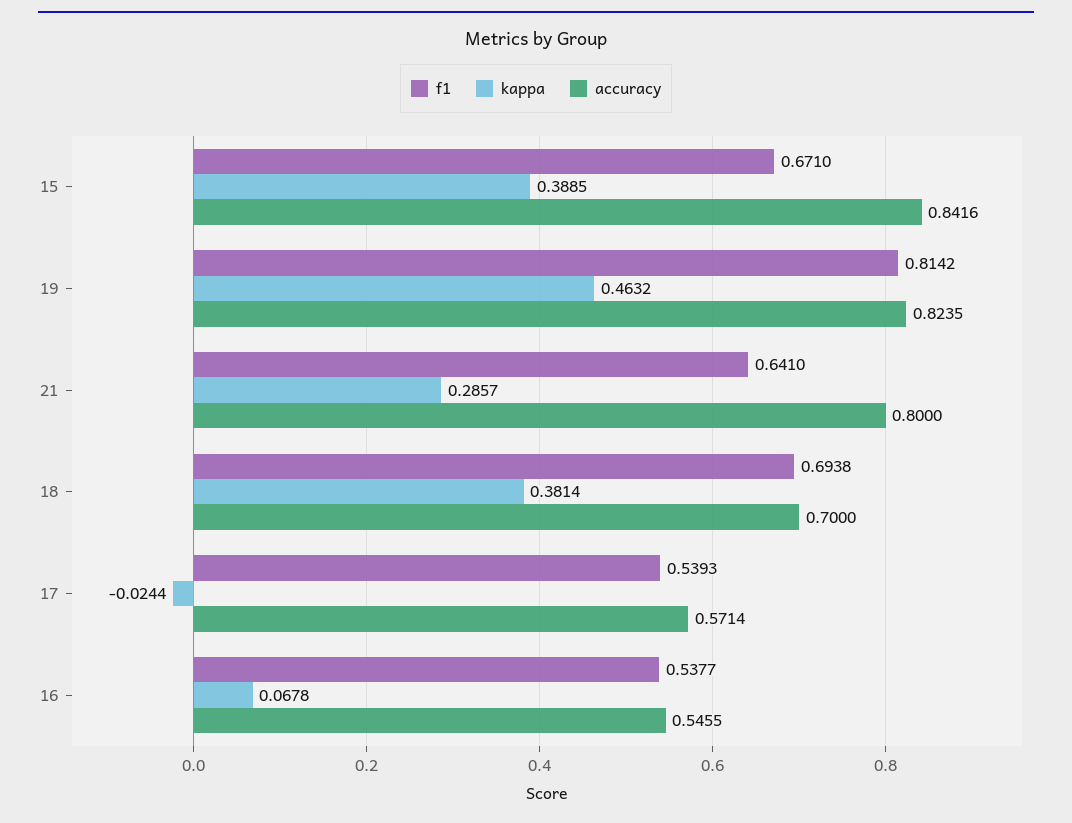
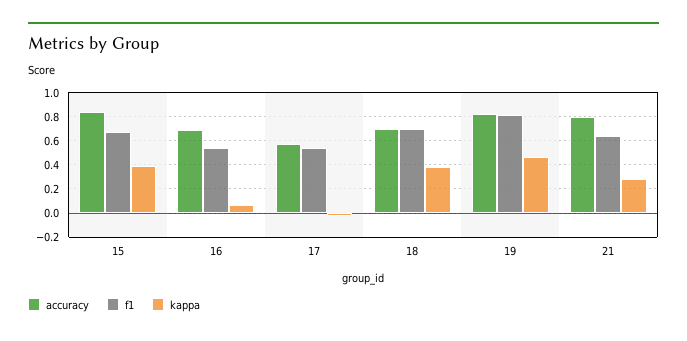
accuracy, 16: 0.5455 -> 0.7

